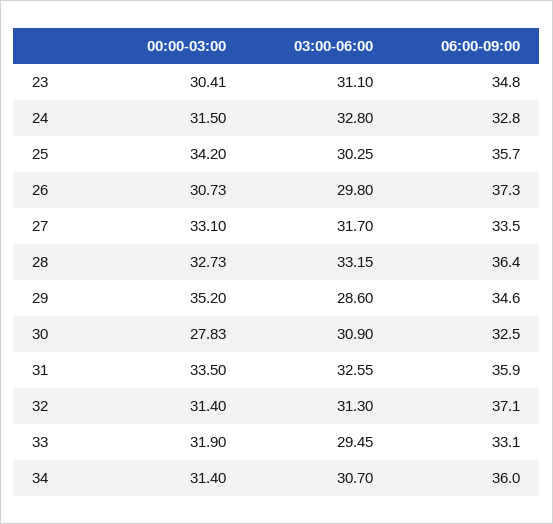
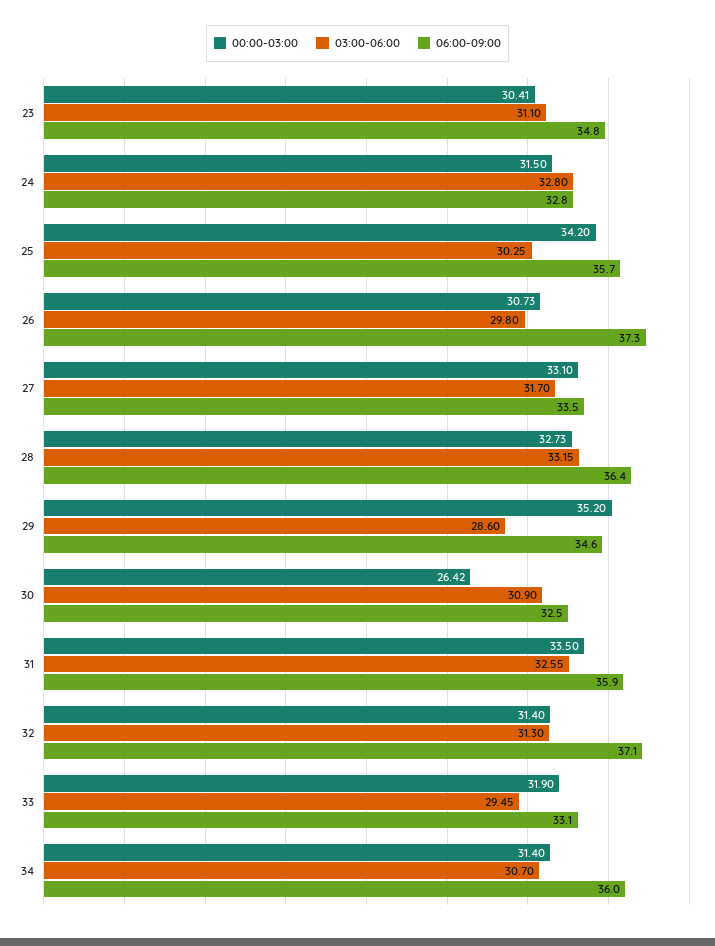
00:00-03:00, 30: 27.83 -> 26.42

